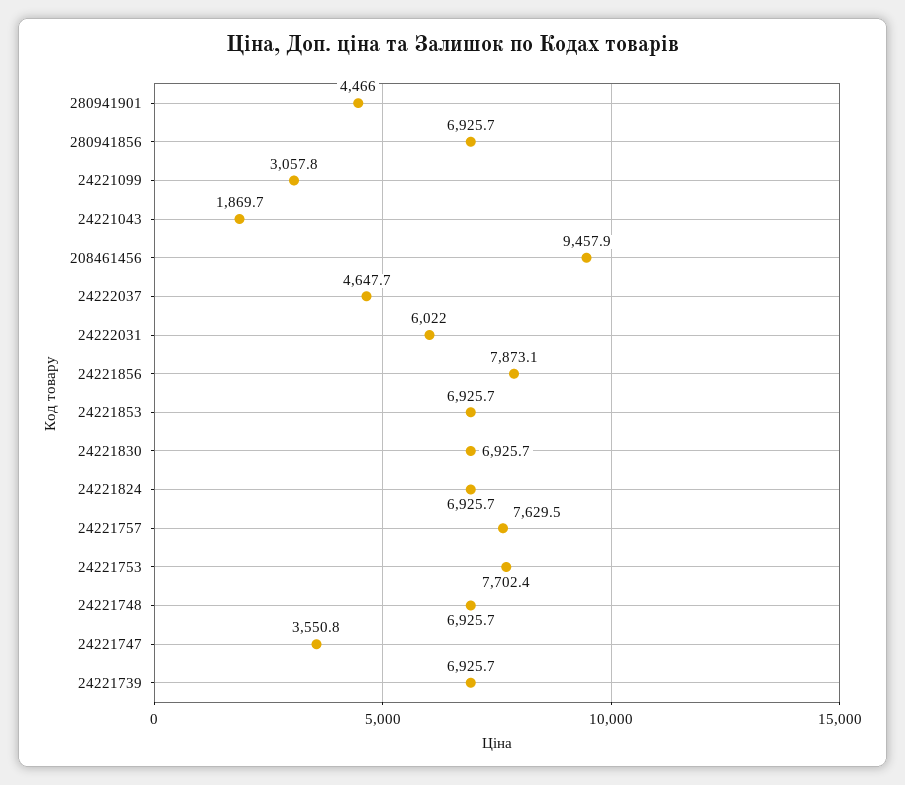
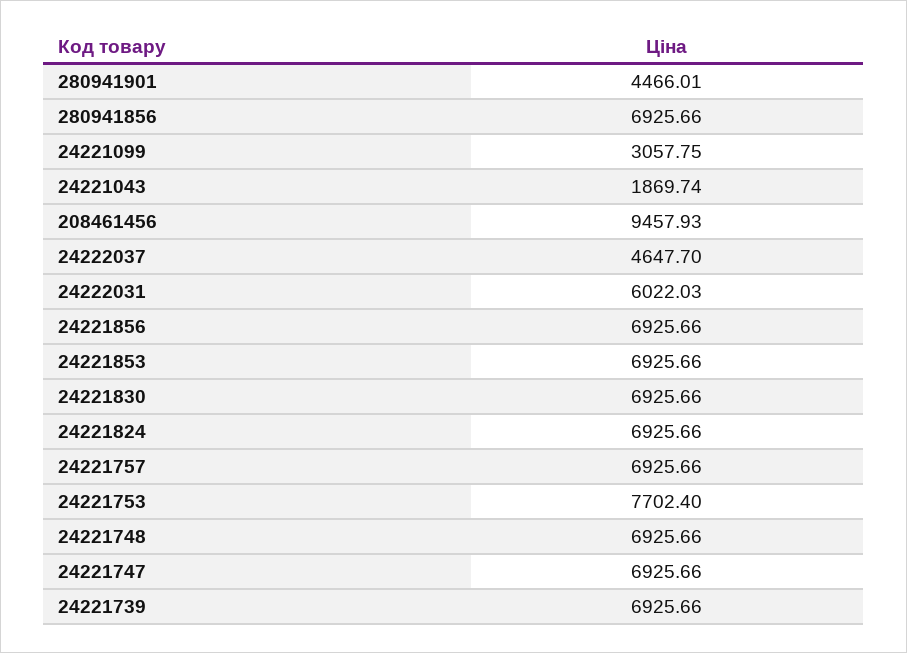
24221856: 7873.1 -> 6925.66
24221757: 7629.5 -> 6925.66
24221747: 3550.8 -> 6925.66

